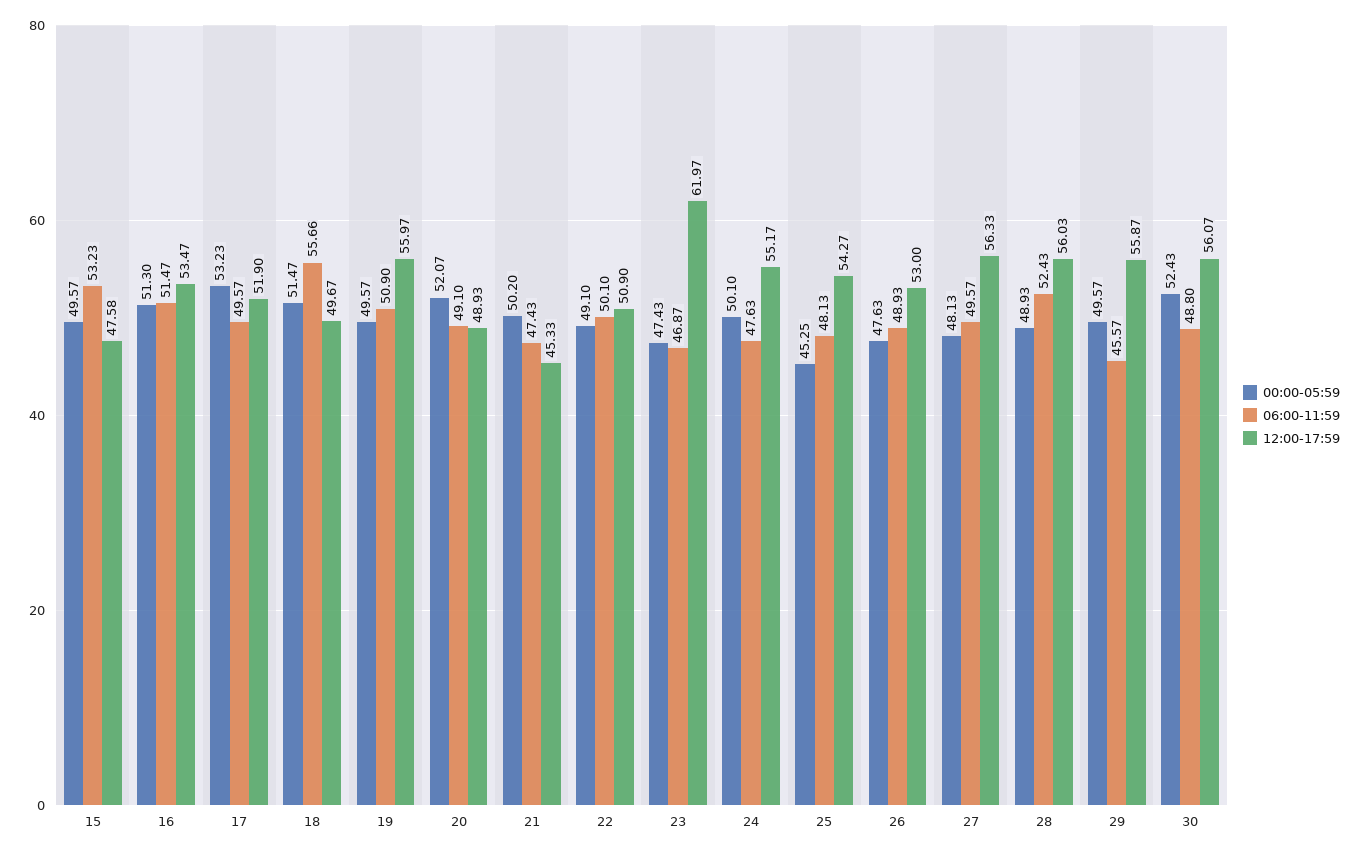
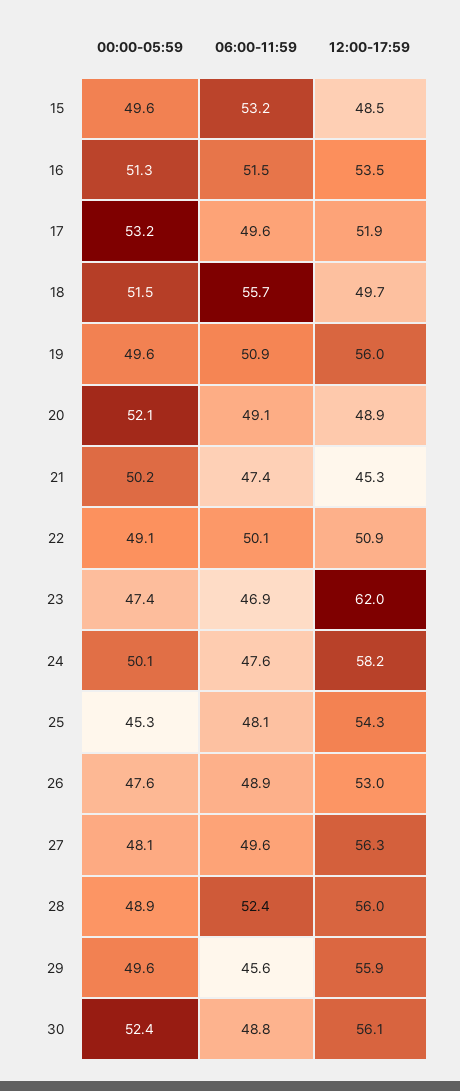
12:00-17:59, 15: 47.58 -> 48.5
12:00-17:59, 24: 55.17 -> 58.2

